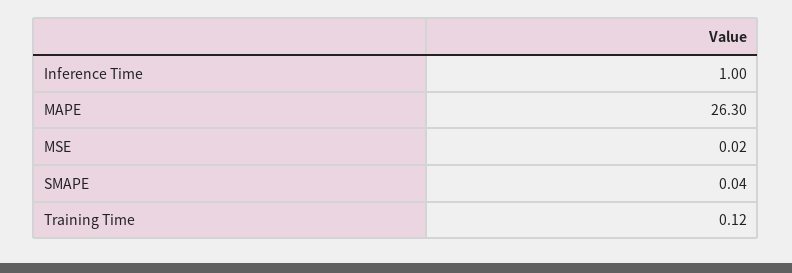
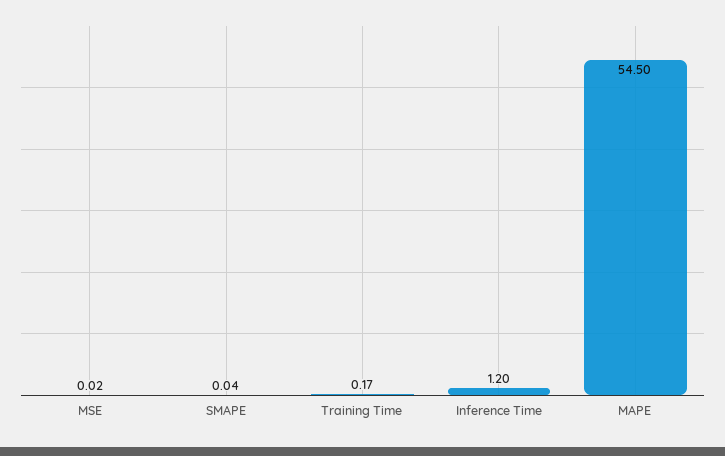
Inference Time: 1 -> 1.2
MAPE: 26.3 -> 54.5
Training Time: 0.12 -> 0.17

